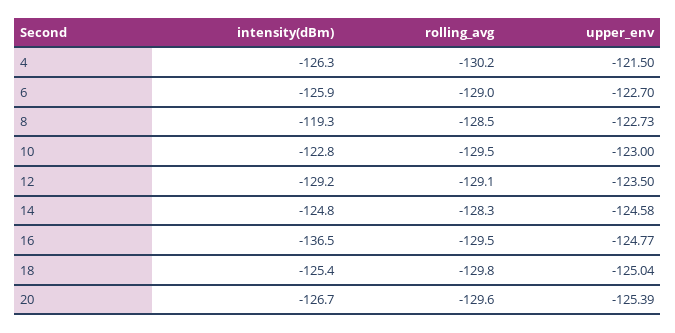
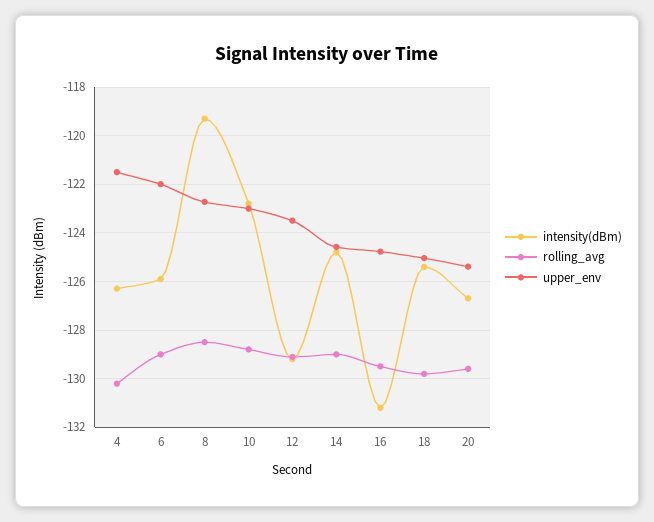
upper_env, 6: -122.7 -> -122
rolling_avg, 10: -129.5 -> -128.75
rolling_avg, 14: -128.3 -> -129
intensity(dBm), 16: -136.5 -> -131.25

